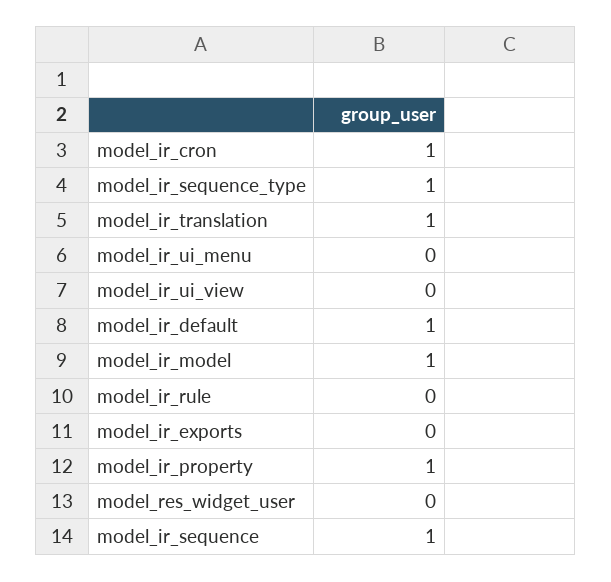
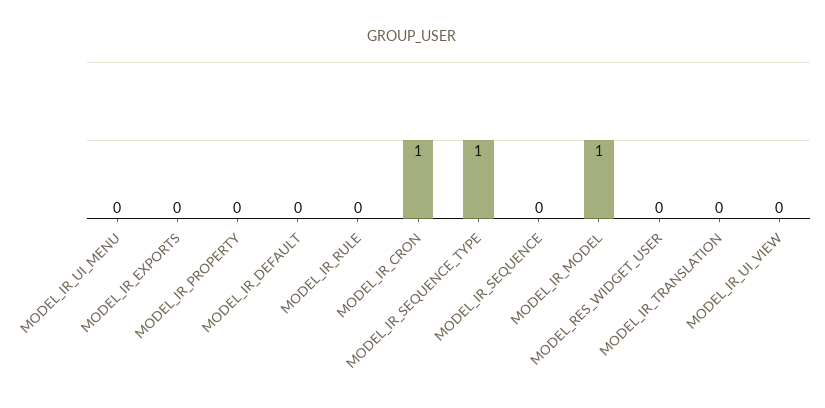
model_ir_translation: 1 -> 0
model_ir_default: 1 -> 0
model_ir_property: 1 -> 0
model_ir_sequence: 1 -> 0

